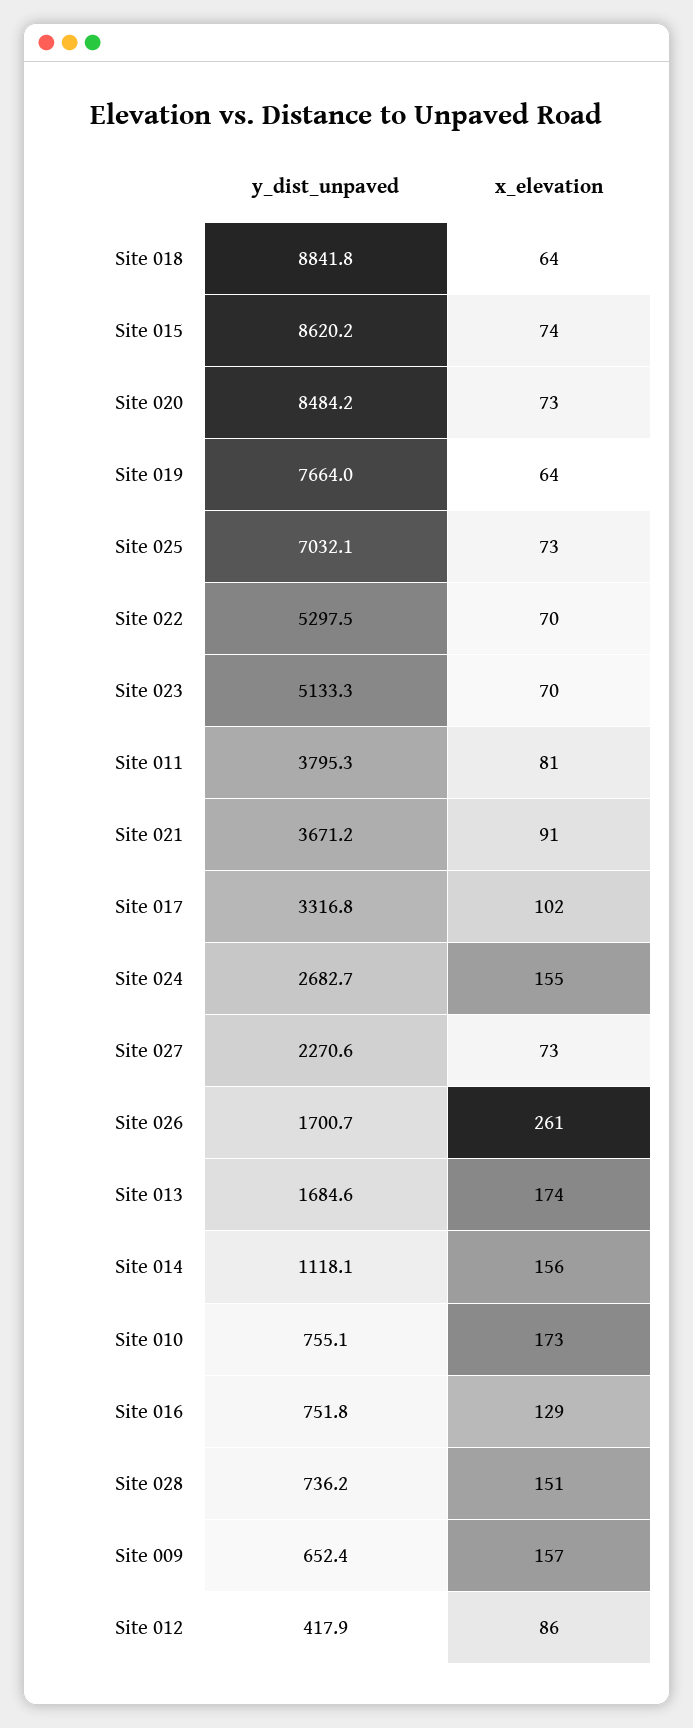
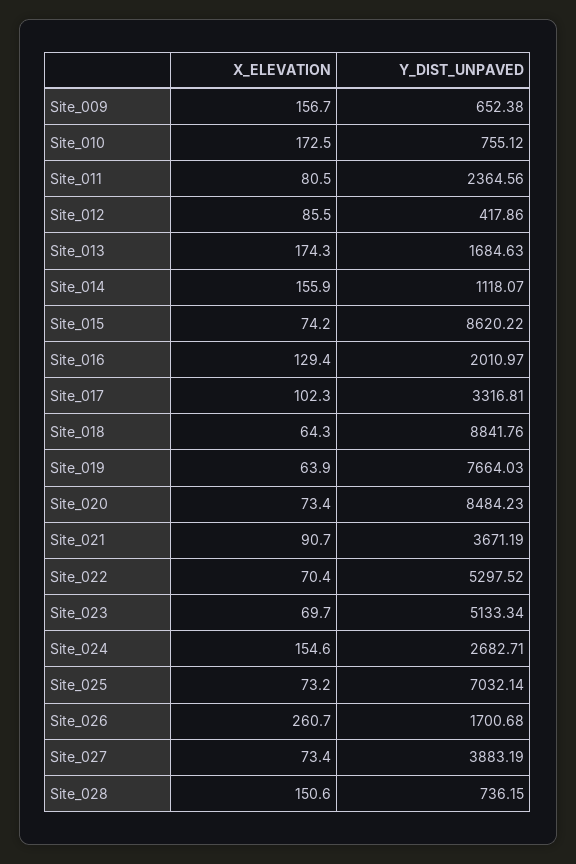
y_dist_unpaved, Site 011: 3795.3 -> 2364.56
y_dist_unpaved, Site 027: 2270.6 -> 3883.19
y_dist_unpaved, Site 016: 751.8 -> 2010.97

